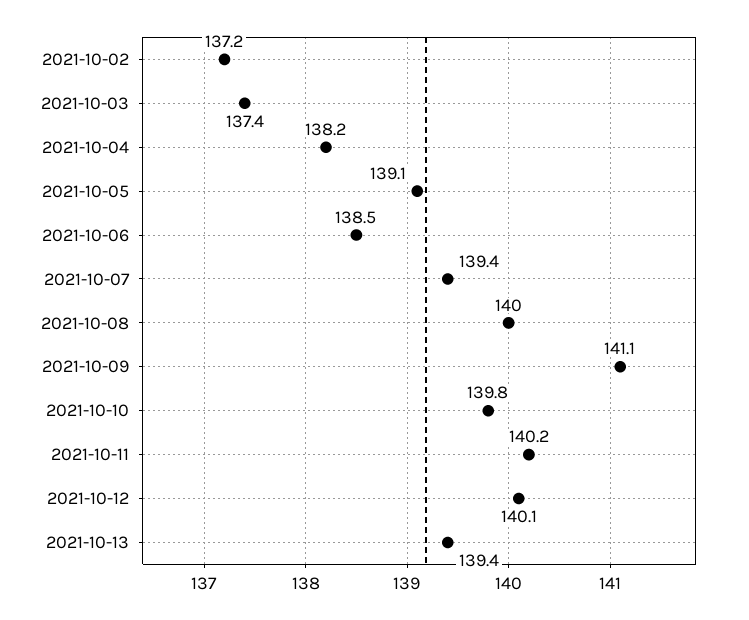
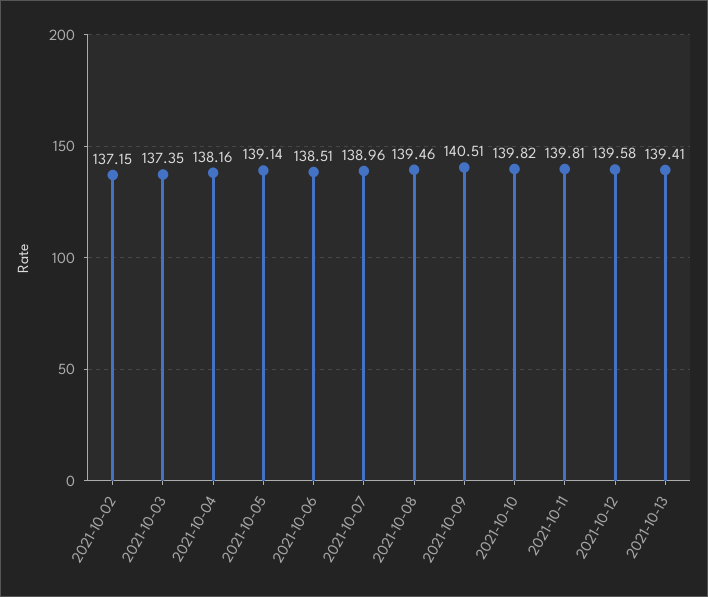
2021-10-07: 139.4 -> 138.96
2021-10-08: 140 -> 139.46
2021-10-09: 141.1 -> 140.51
2021-10-11: 140.2 -> 139.81
2021-10-12: 140.1 -> 139.58

